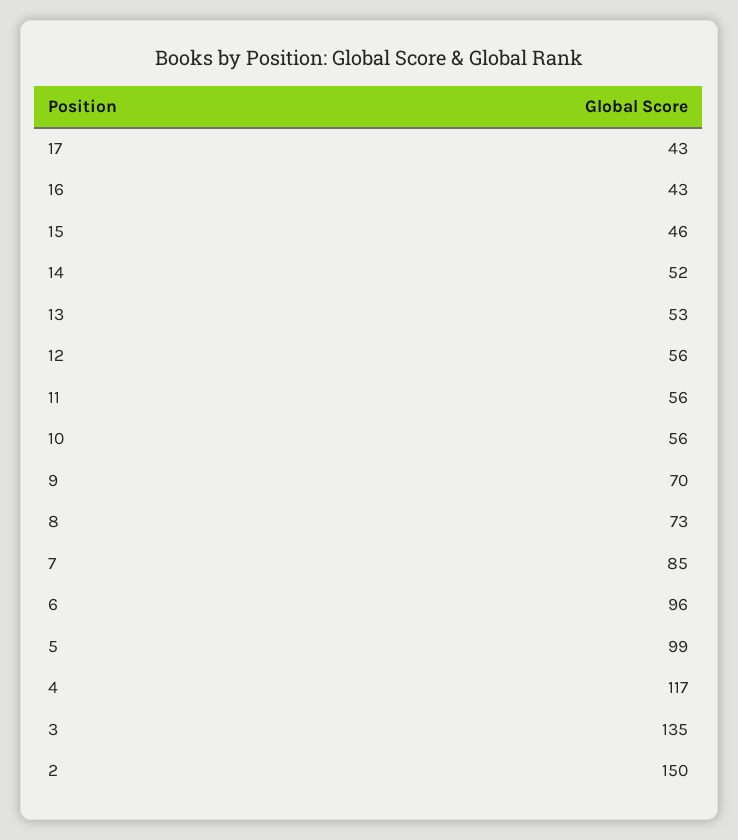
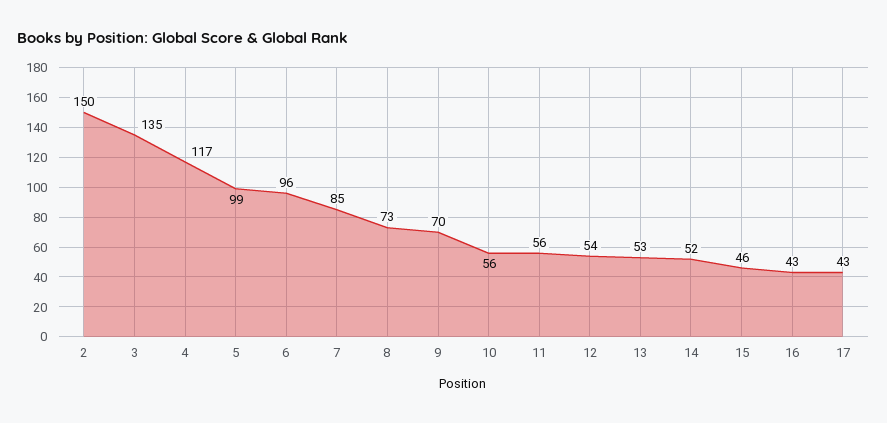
12: 56 -> 54

